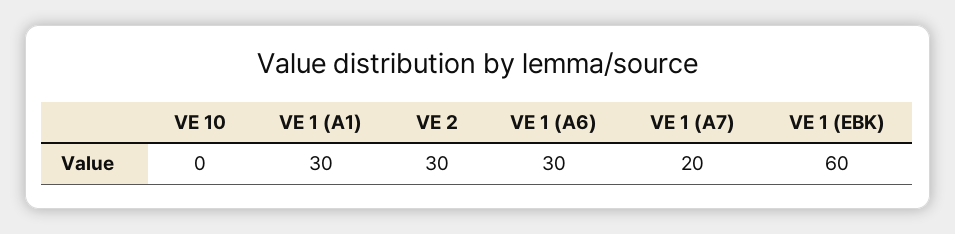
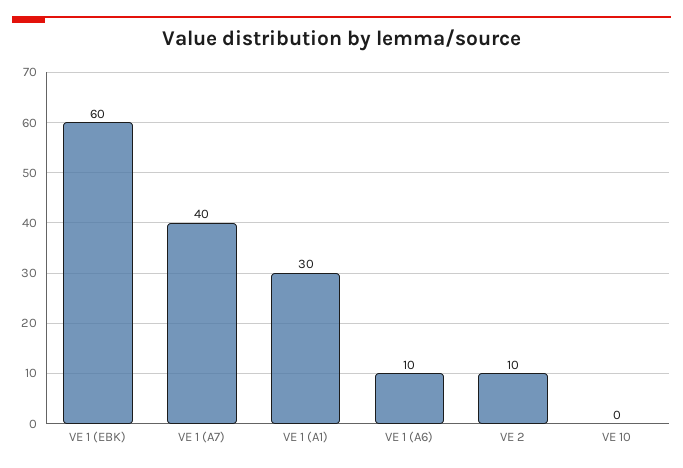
VE 2: 30 -> 10
VE 1 (A6): 30 -> 10
VE 1 (A7): 20 -> 40

